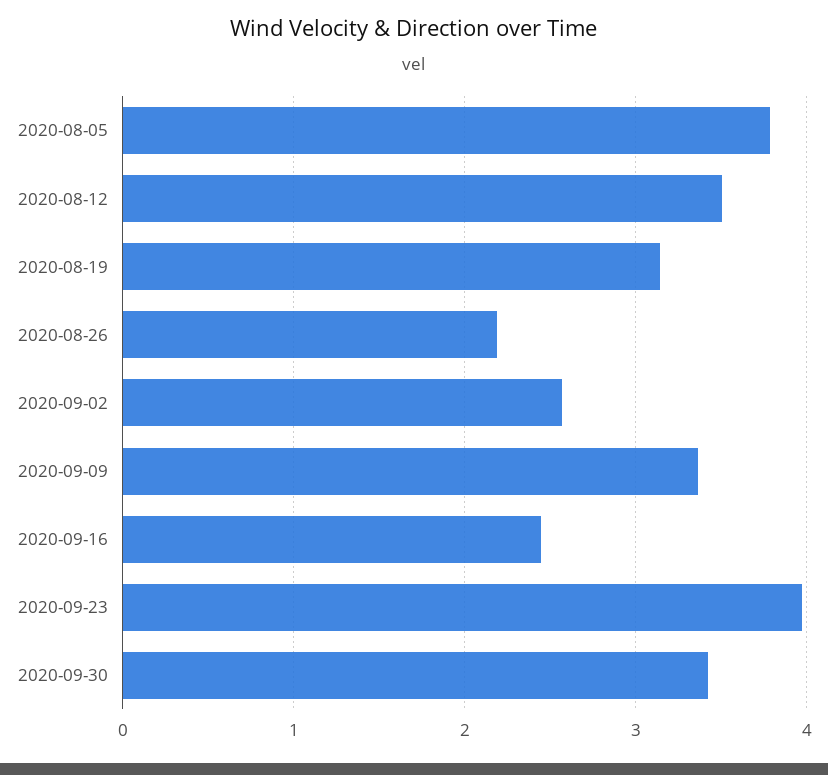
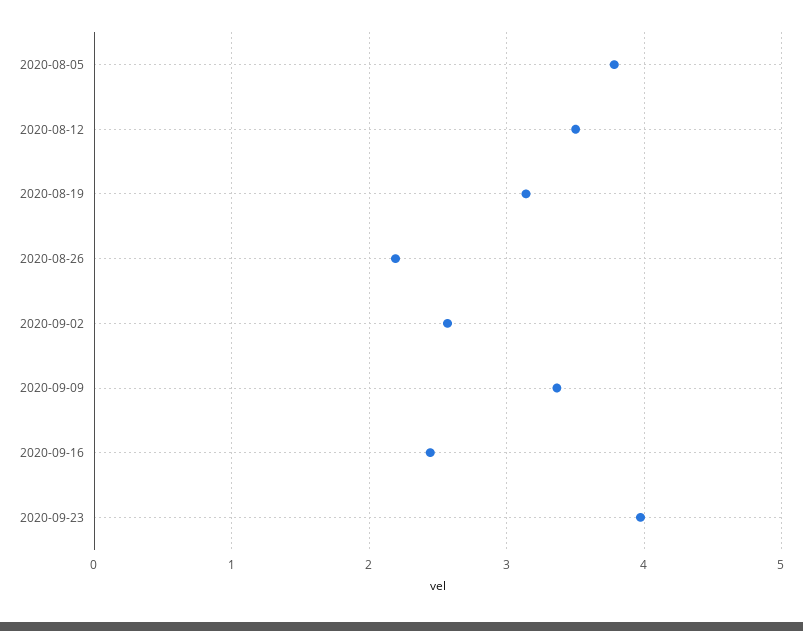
2020-09-30: 3.4 -> none

